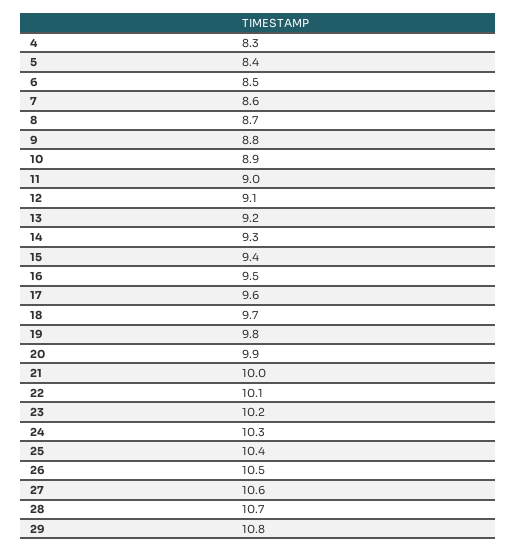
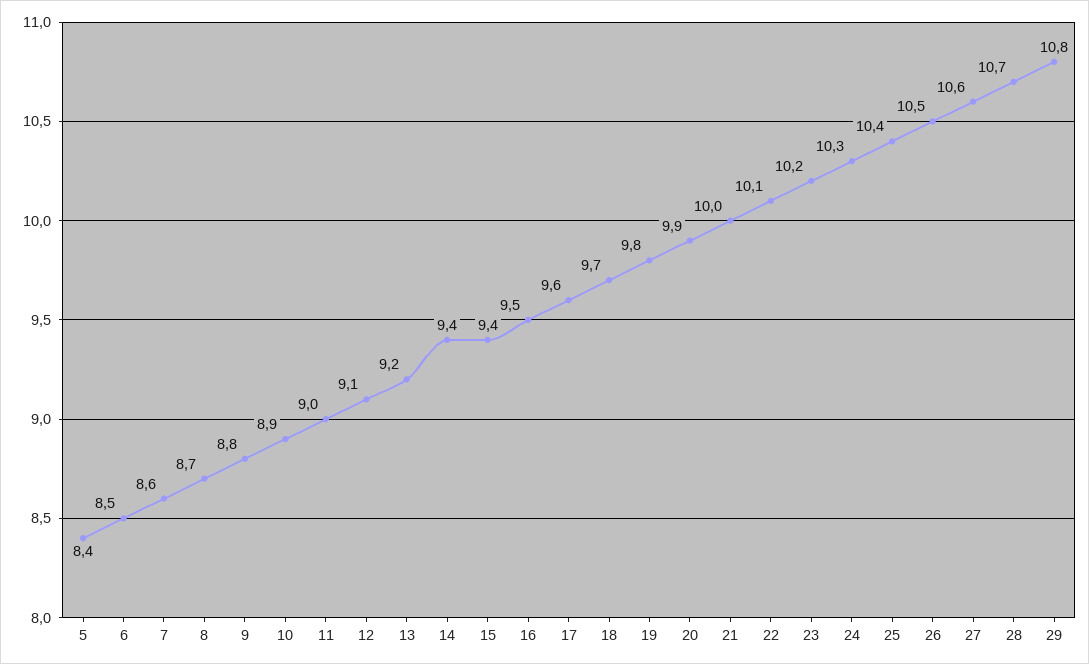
4: 8.3 -> none
14: 9.3 -> 9.4

